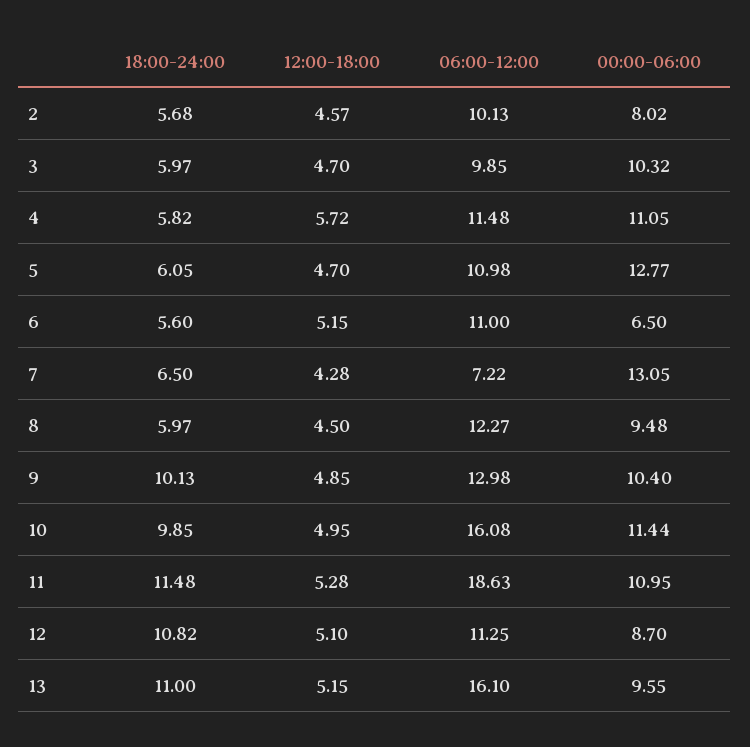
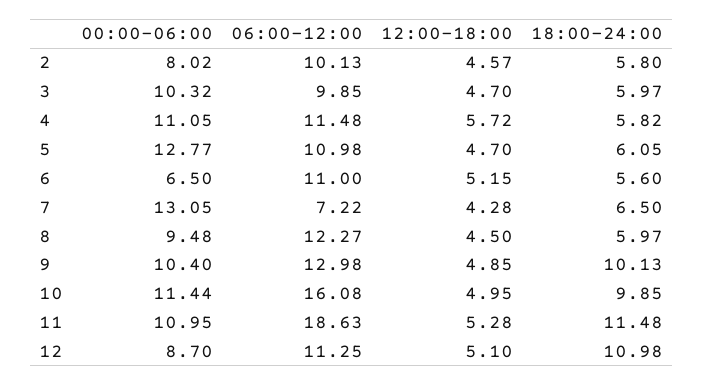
18:00-24:00, 2: 5.68 -> 5.8
18:00-24:00, 12: 10.82 -> 10.98
18:00-24:00, 13: 11 -> none
12:00-18:00, 13: 5.15 -> none
06:00-12:00, 13: 16.1 -> none
00:00-06:00, 13: 9.55 -> none

